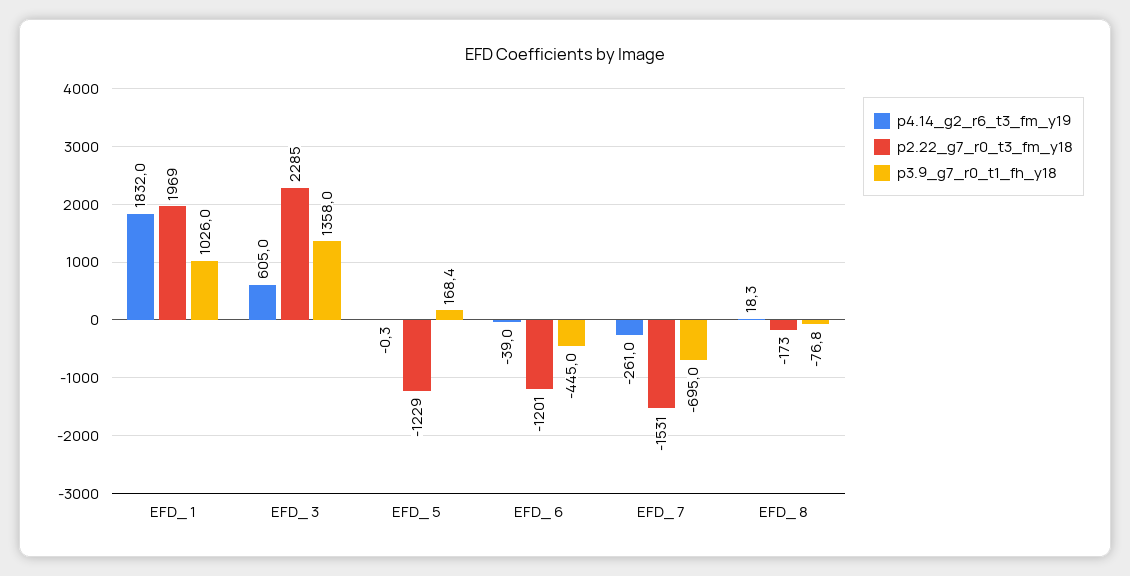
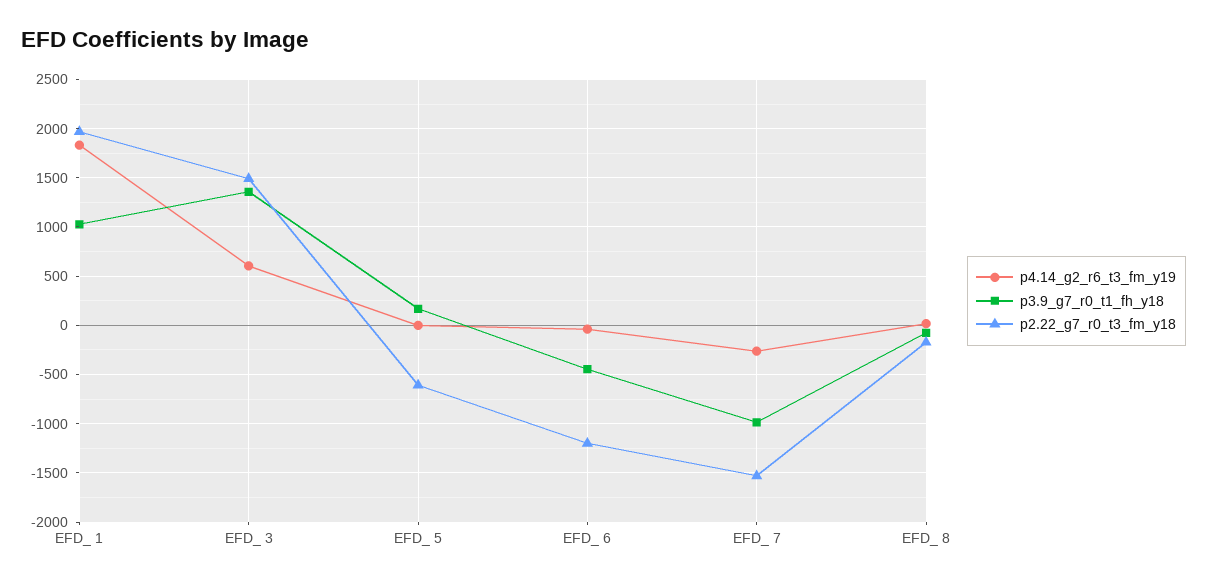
p2.22_g7_r0_t3_fm_y18, EFD_ 3: 2285 -> 1500
p2.22_g7_r0_t3_fm_y18, EFD_ 5: -1229 -> -600
p3.9_g7_r0_t1_fh_y18, EFD_ 7: -695 -> -1000

